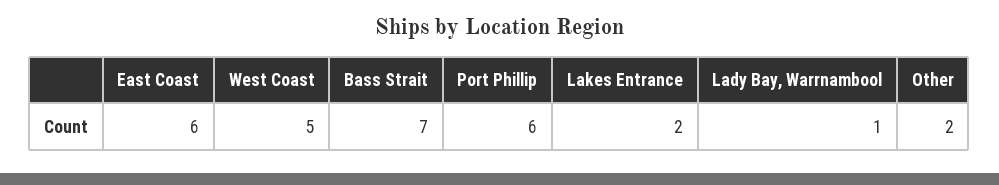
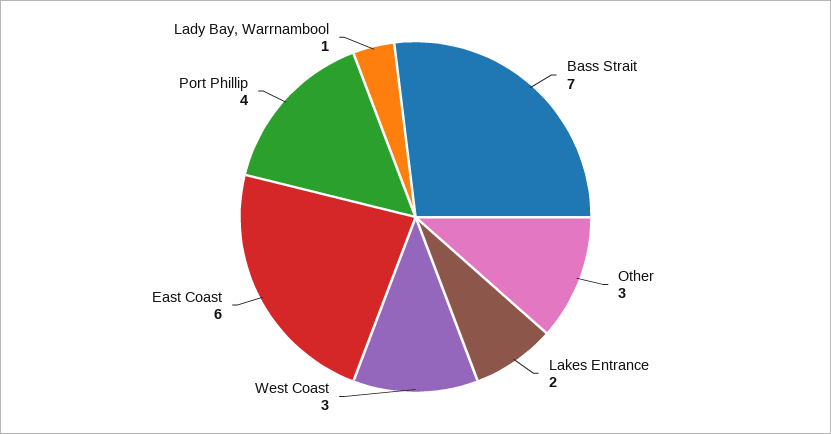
West Coast: 5 -> 3
Port Phillip: 6 -> 4
Other: 2 -> 3

